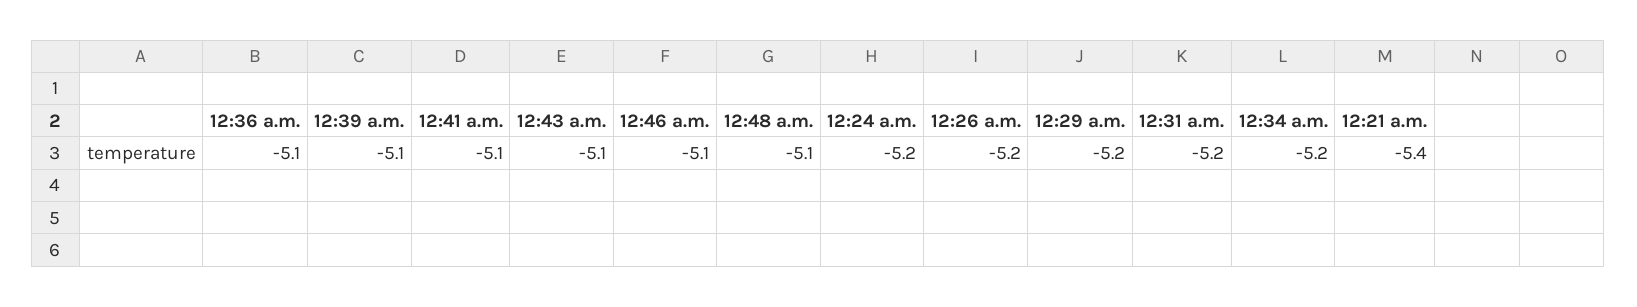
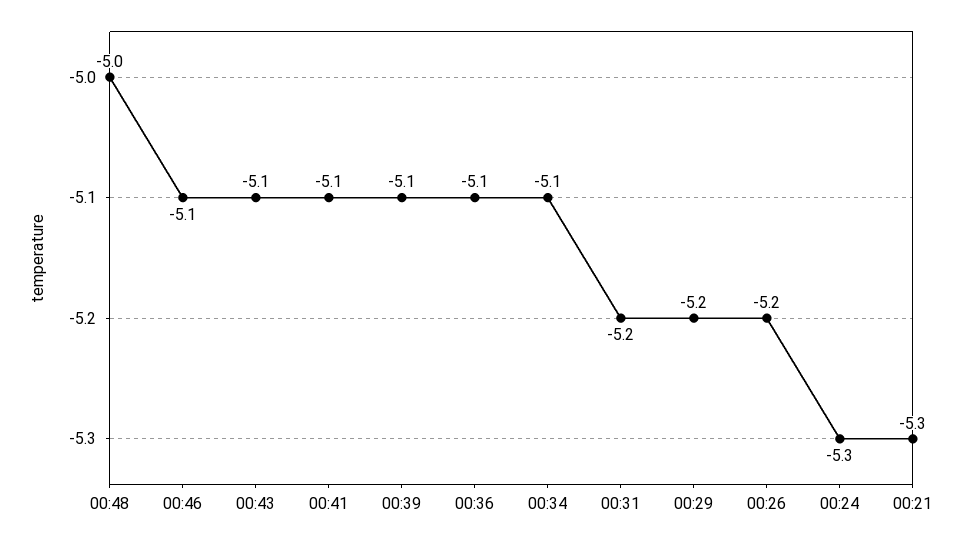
12:48 a.m.: -5.1 -> -5
12:24 a.m.: -5.2 -> -5.3
12:34 a.m.: -5.2 -> -5.1
12:21 a.m.: -5.4 -> -5.3

